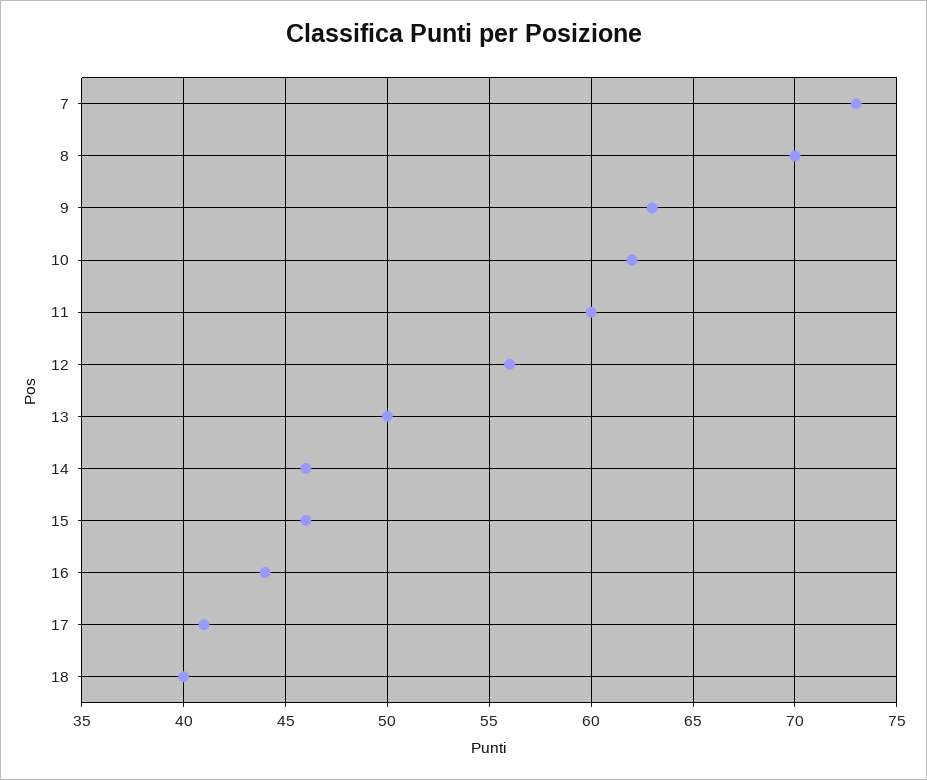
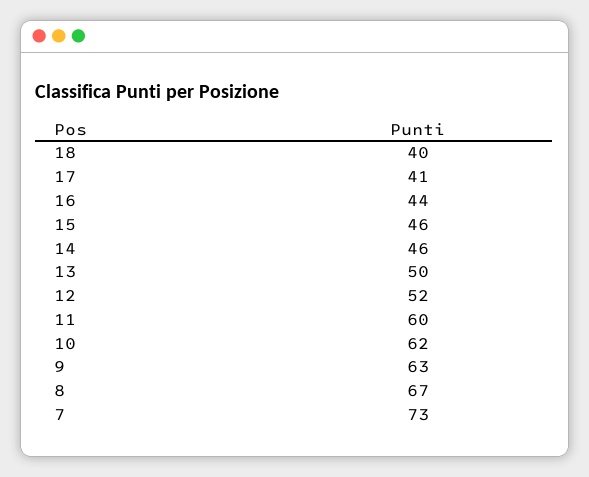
8: 70 -> 67
12: 56 -> 52

